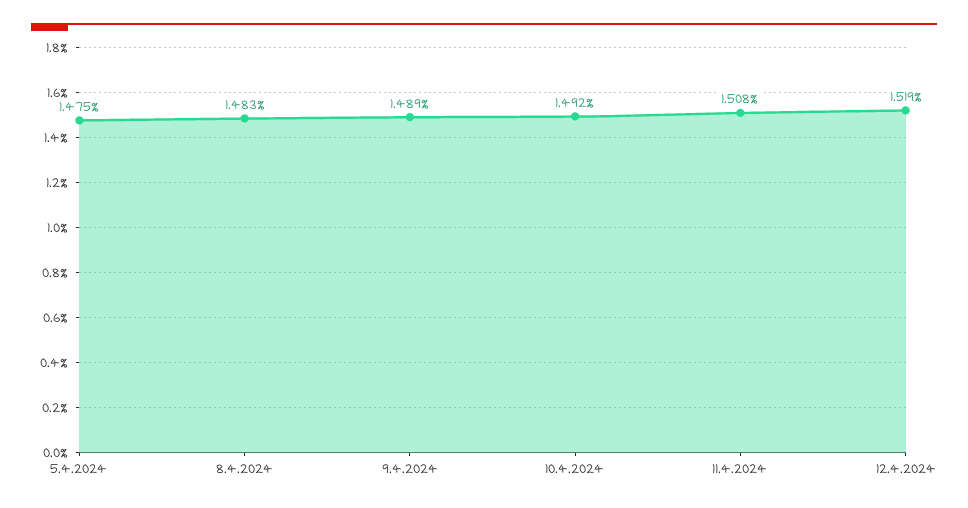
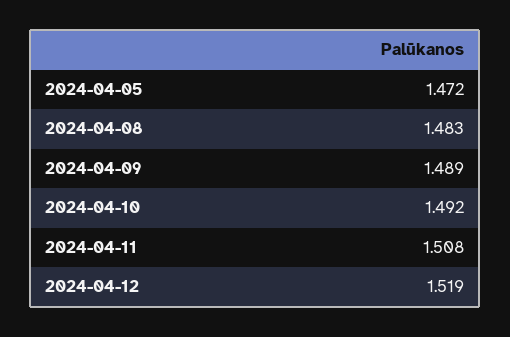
5.4.2024: 1.475 -> 1.472

